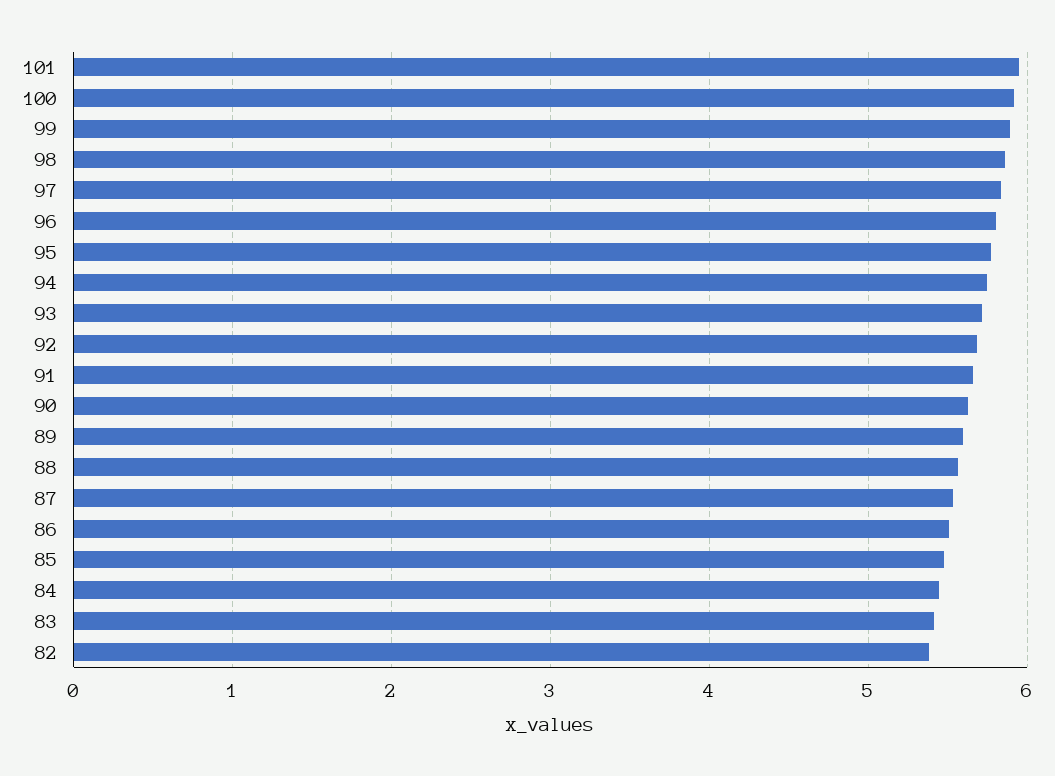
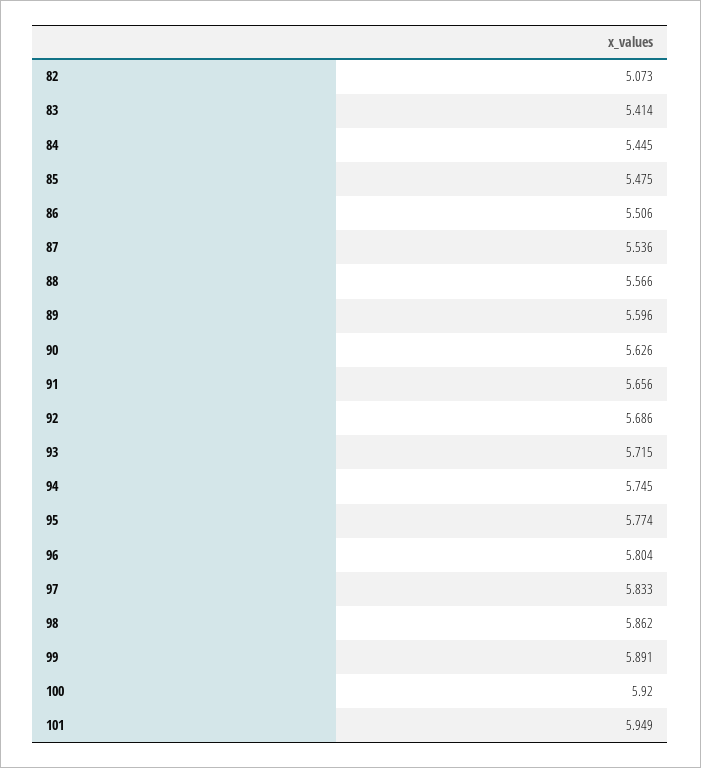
82: 5.4 -> 5.073

